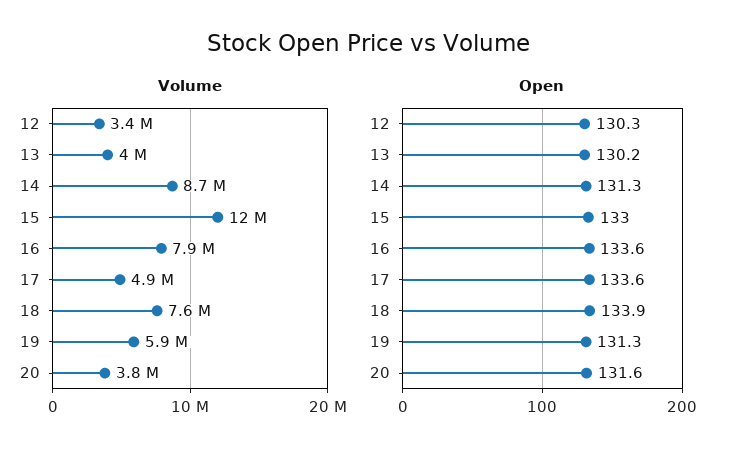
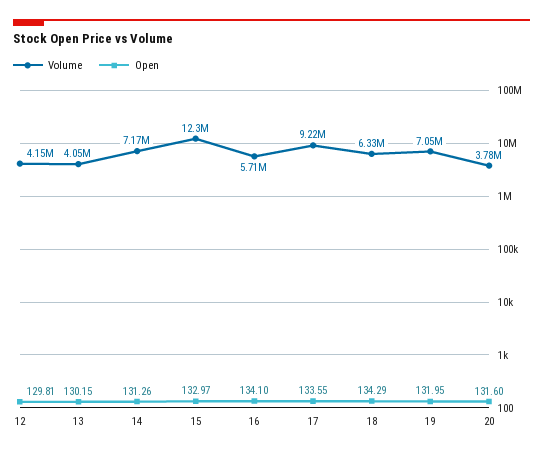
Volume, 12: 3400000 -> 4150000
Volume, 14: 8700000 -> 7170000
Volume, 16: 7900000 -> 5710000
Volume, 17: 4900000 -> 9220000
Volume, 18: 7600000 -> 6330000
Volume, 19: 5900000 -> 7050000
Open, 12: 130.3 -> 129.81
Open, 16: 133.6 -> 134.1
Open, 18: 133.9 -> 134.29
Open, 19: 131.3 -> 131.95

